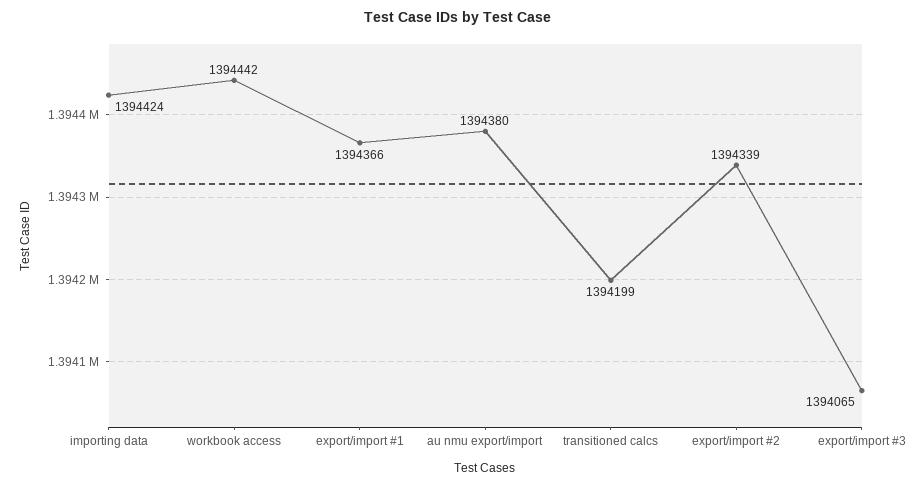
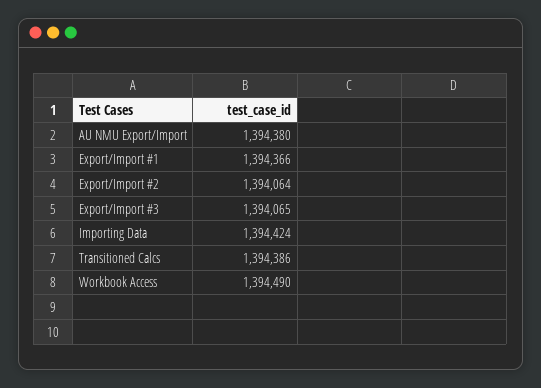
workbook access: 1394442 -> 1394490
transitioned calcs: 1394199 -> 1394386
export/import #2: 1394339 -> 1394064

